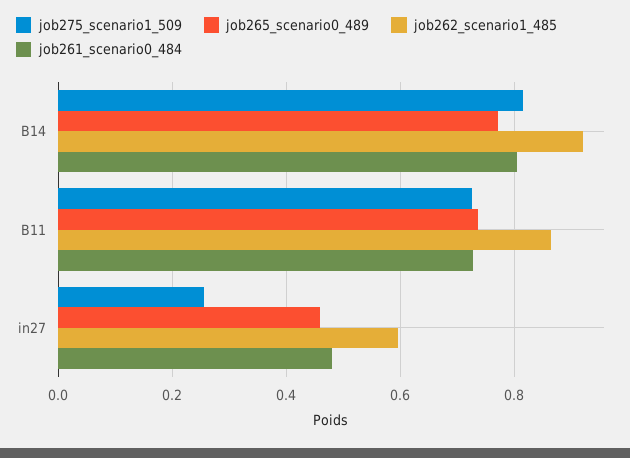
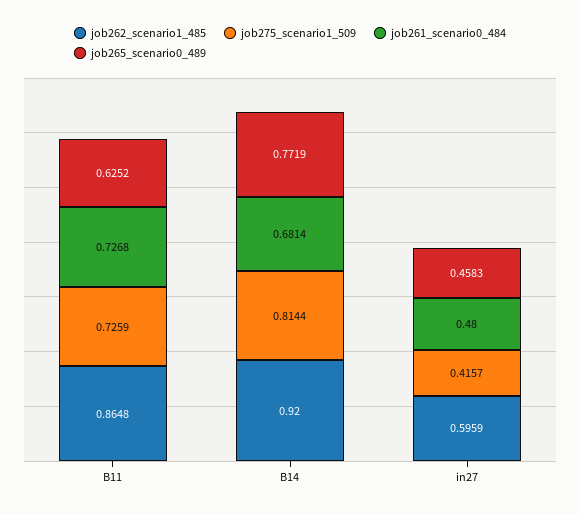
job261_scenario0_484, B14: 0.8 -> 0.6814
job265_scenario0_489, B11: 0.74 -> 0.6252
job275_scenario1_509, in27: 0.26 -> 0.4157

